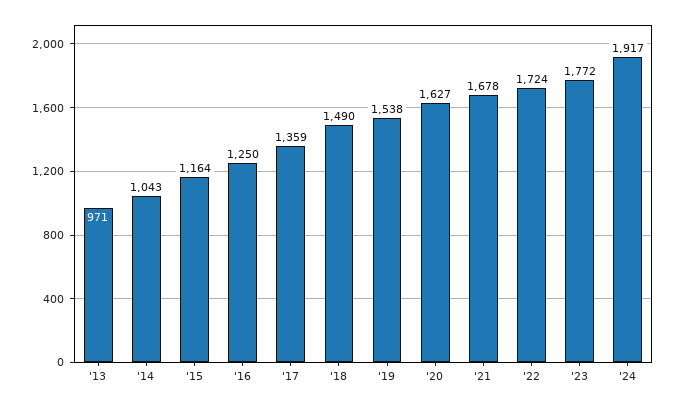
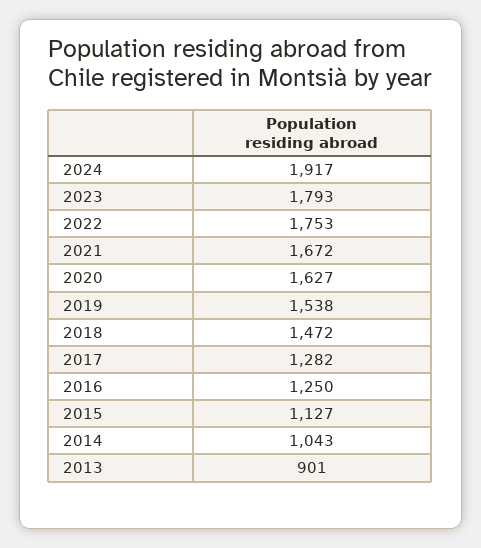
'13: 971 -> 901
'15: 1164 -> 1127
'17: 1359 -> 1282
'18: 1490 -> 1472
'21: 1678 -> 1672
'22: 1724 -> 1753
'23: 1772 -> 1793

